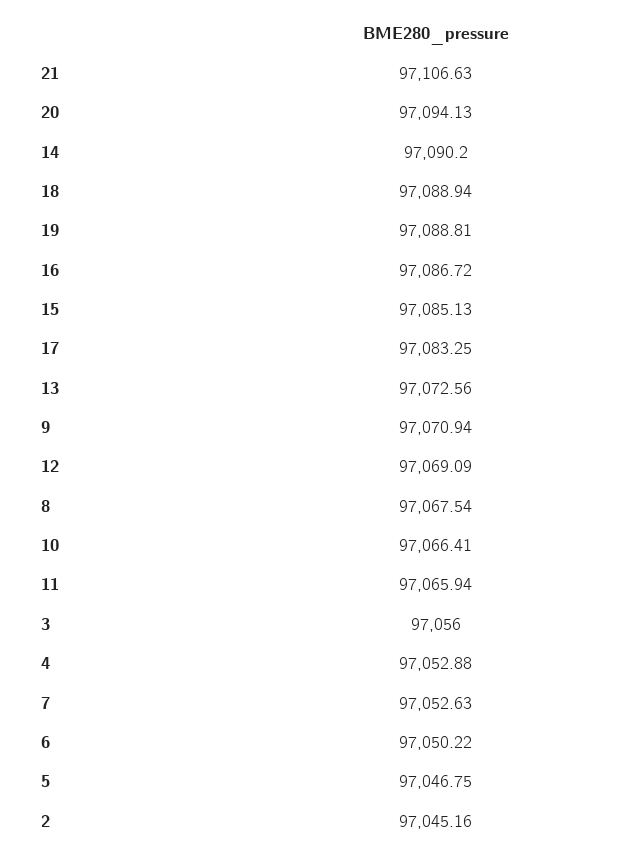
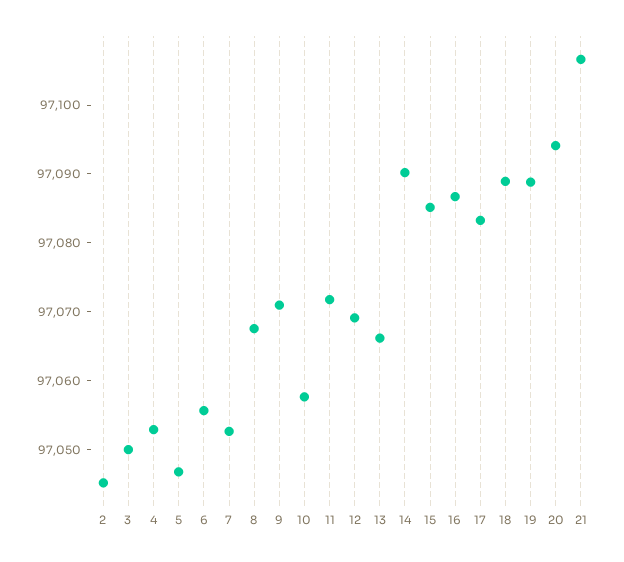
13: 97072.56 -> 97066
10: 97066.41 -> 97058
11: 97065.94 -> 97072
3: 97056 -> 97050
6: 97050.22 -> 97056

